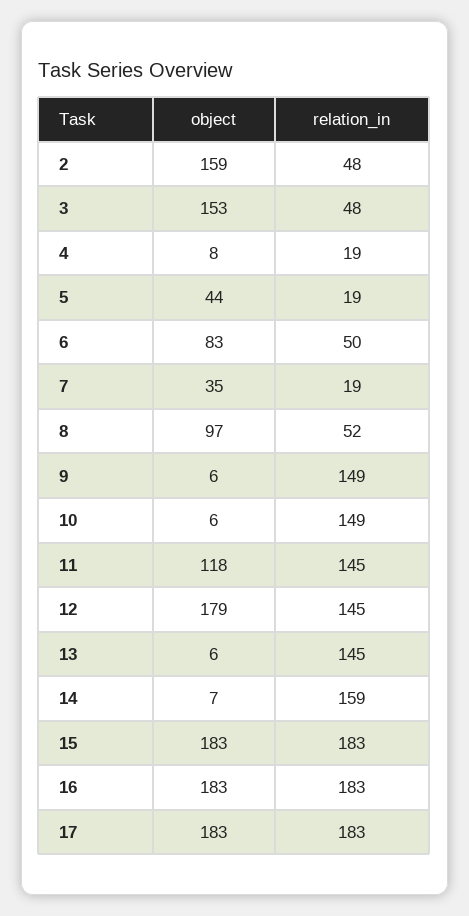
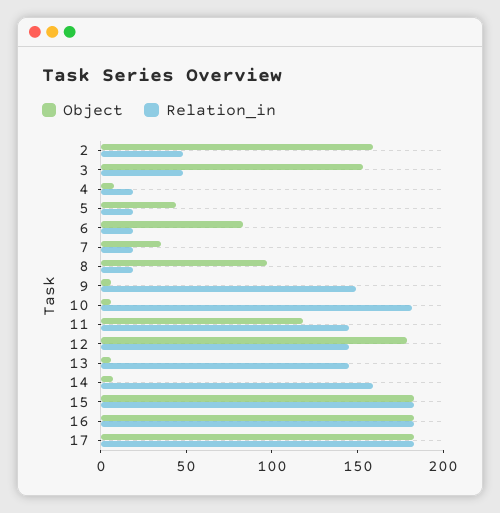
relation_in, 6: 50 -> 20
relation_in, 8: 52 -> 20
relation_in, 10: 149 -> 180

